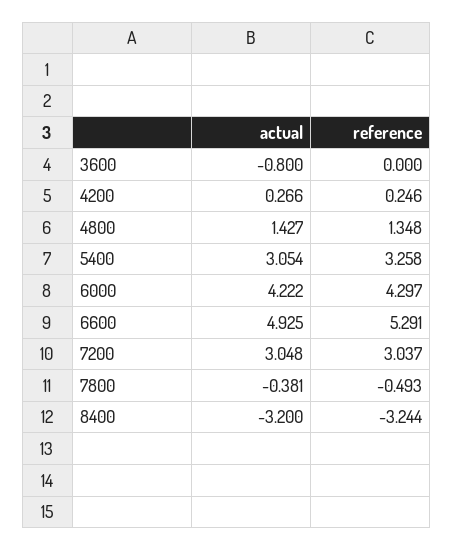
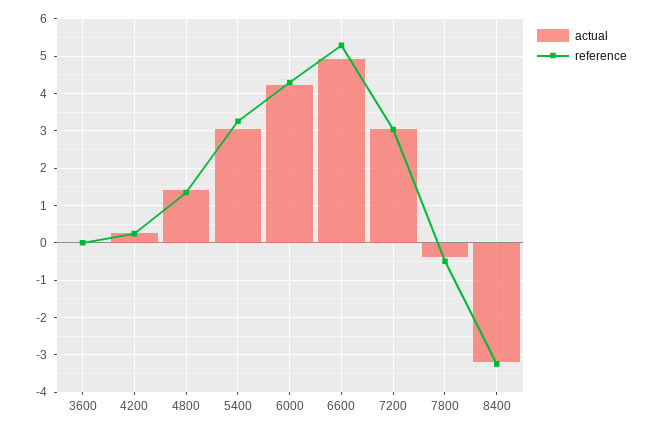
actual, 3600: -0.8 -> 0

